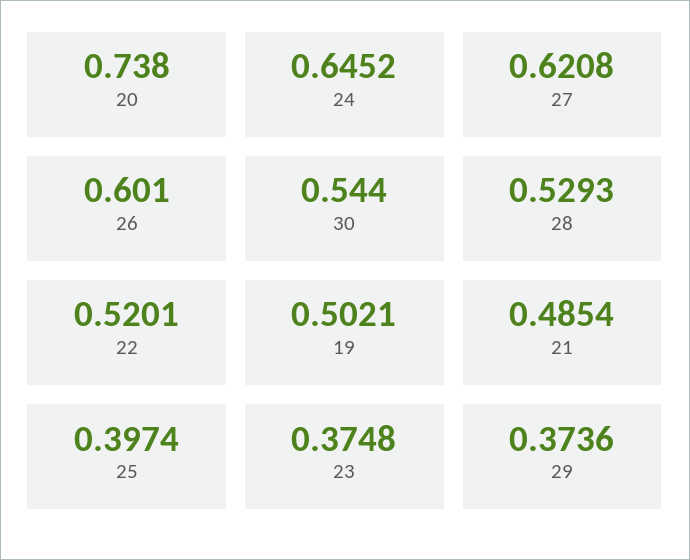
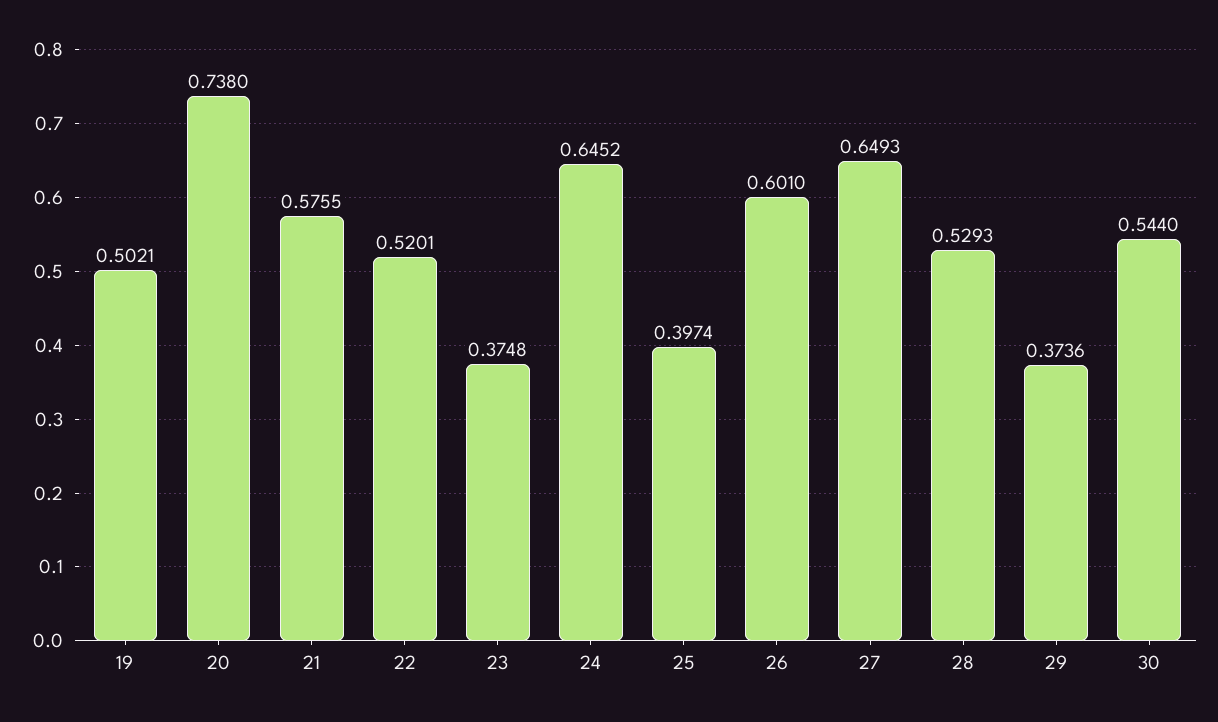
27: 0.6208 -> 0.6493
21: 0.4854 -> 0.5755

